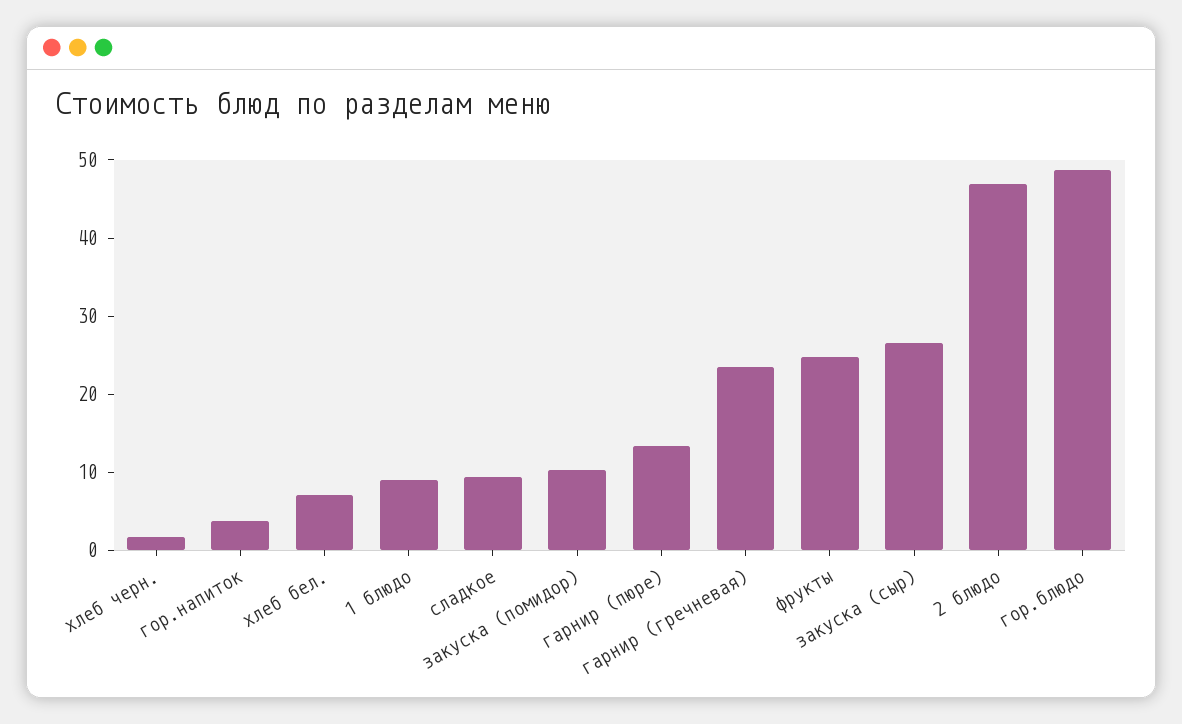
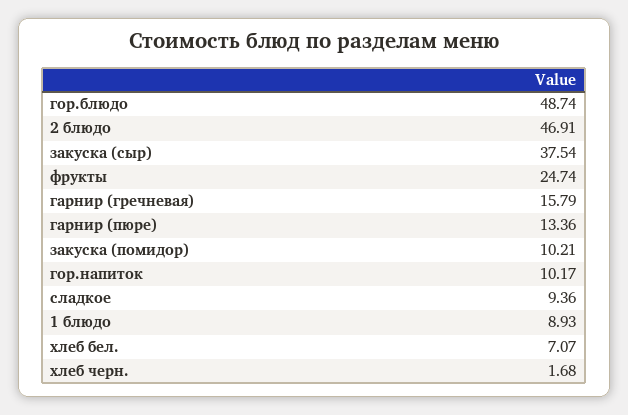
гор.напиток: 4 -> 10.17
гарнир (гречневая): 24 -> 15.79
закуска (сыр): 26 -> 37.54

